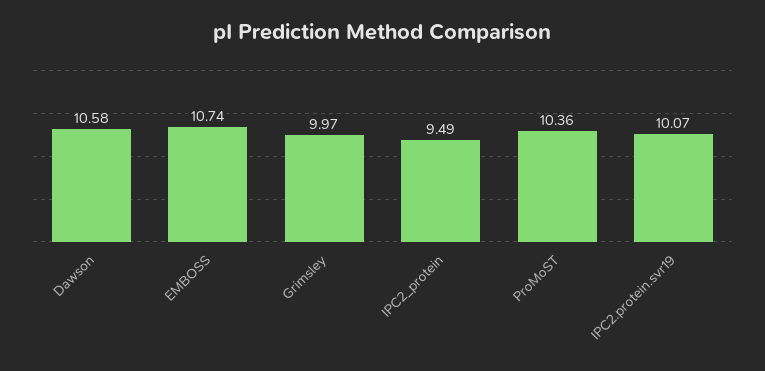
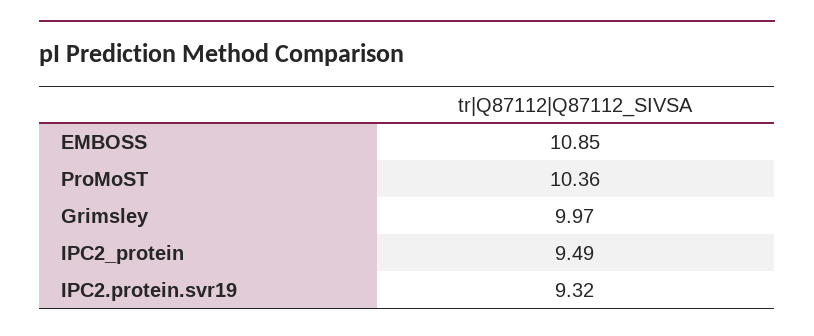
Dawson: 10.58 -> none
EMBOSS: 10.74 -> 10.85
IPC2.protein.svr19: 10.07 -> 9.32

